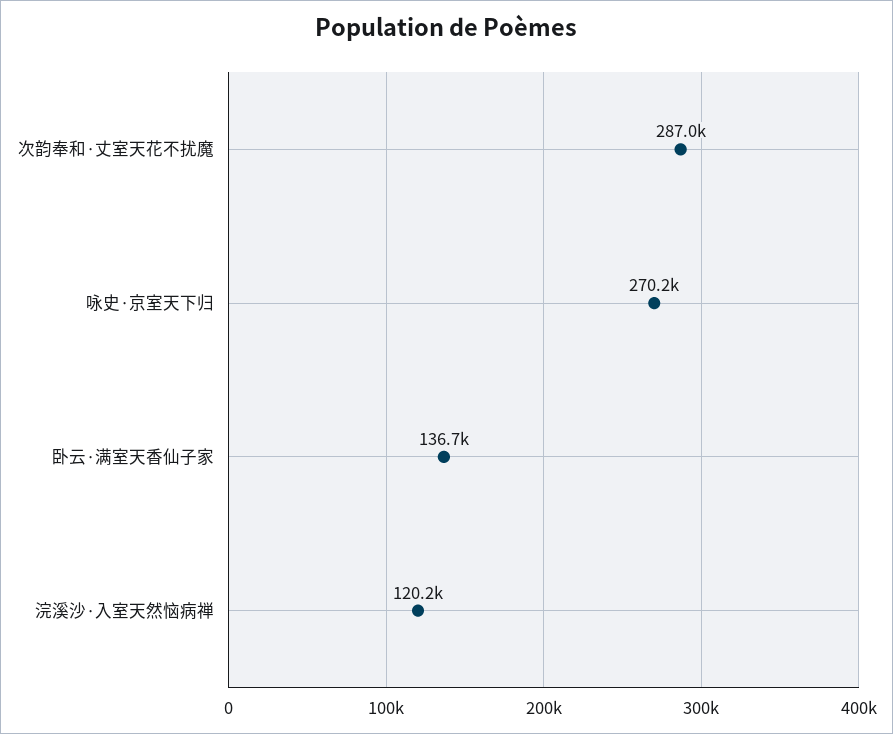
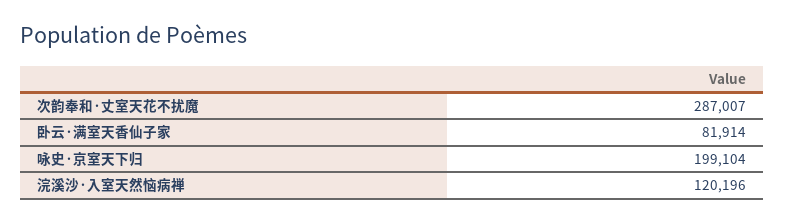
咏史·京室天下归: 270200 -> 199104
卧云·满室天香仙子家: 136700 -> 81914

